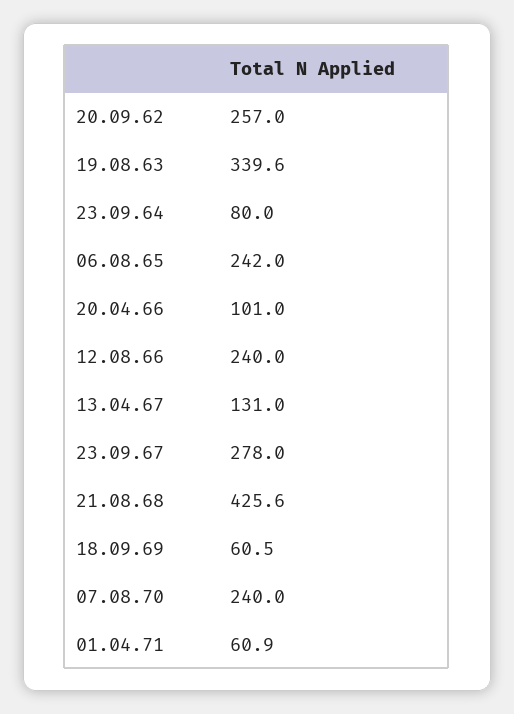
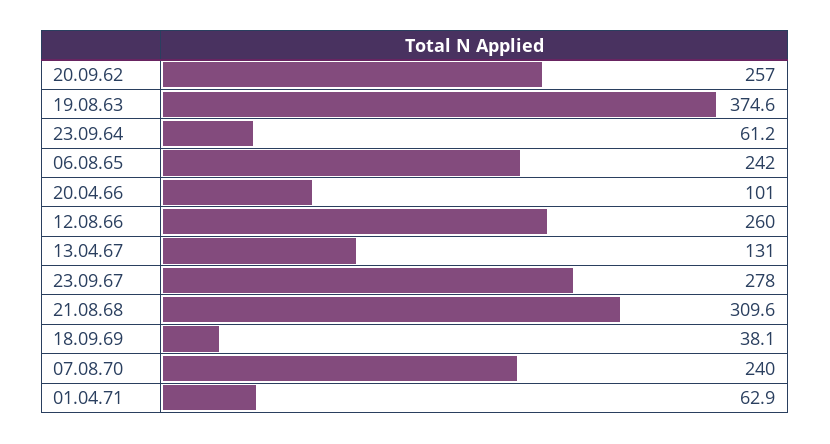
19.08.63: 339.6 -> 374.6
23.09.64: 80 -> 61.2
12.08.66: 240 -> 260
21.08.68: 425.6 -> 309.6
18.09.69: 60.5 -> 38.1
01.04.71: 60.9 -> 62.9

